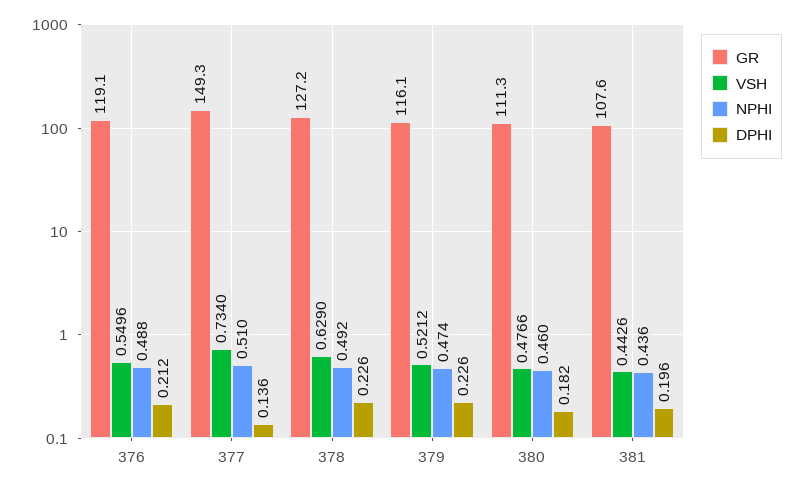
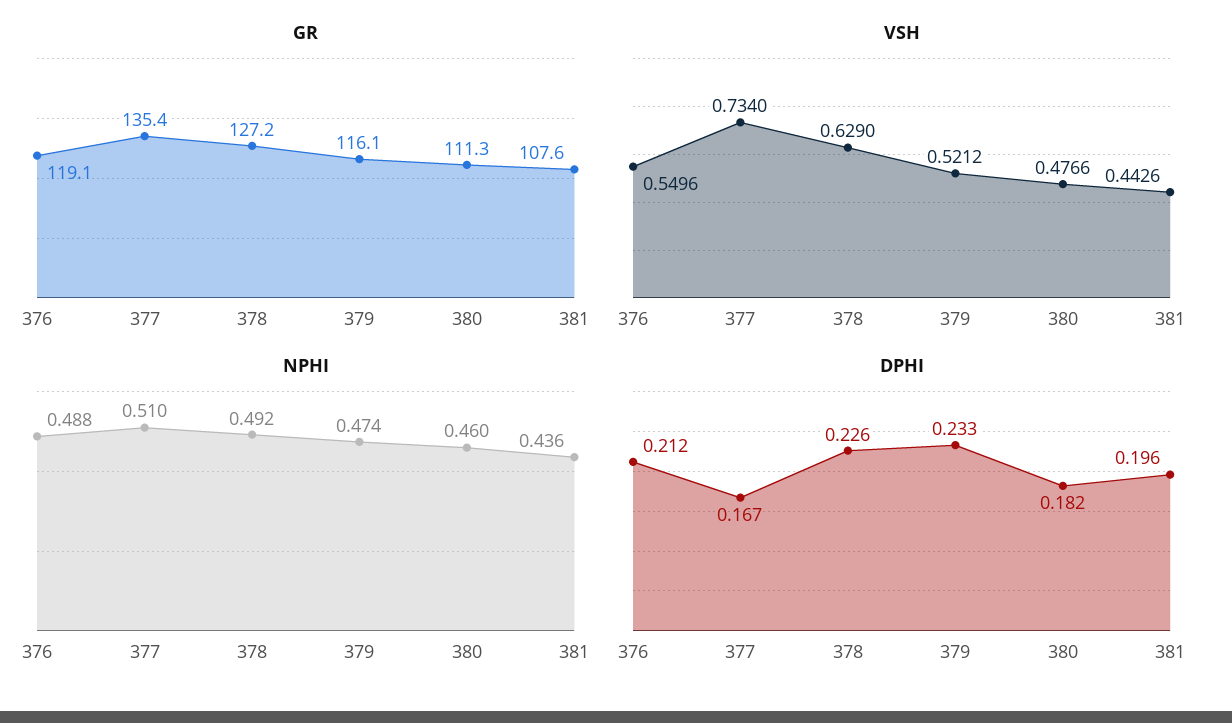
GR, 377: 149.3 -> 135.4
DPHI, 377: 0.136 -> 0.167
DPHI, 379: 0.226 -> 0.233

